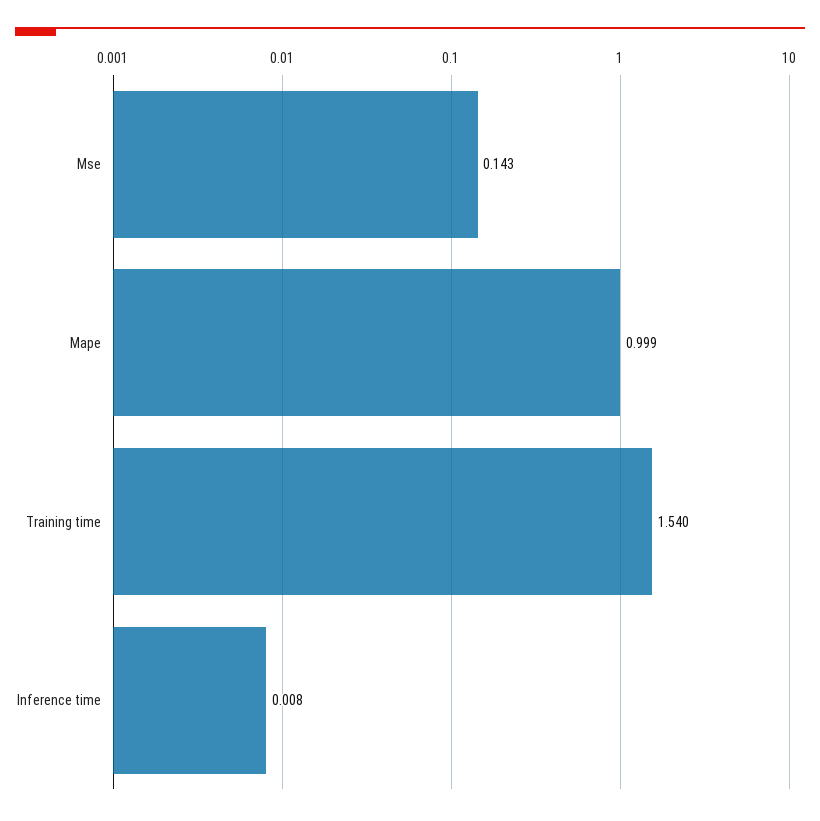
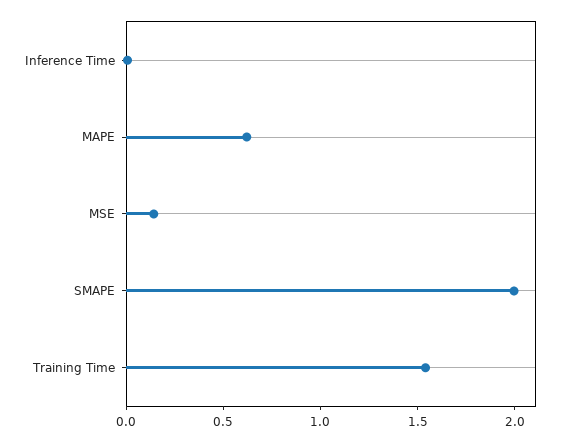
Mape: 0.999 -> 0.6
SMAPE: none -> 2

